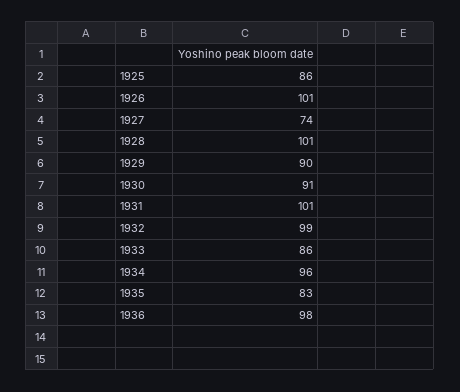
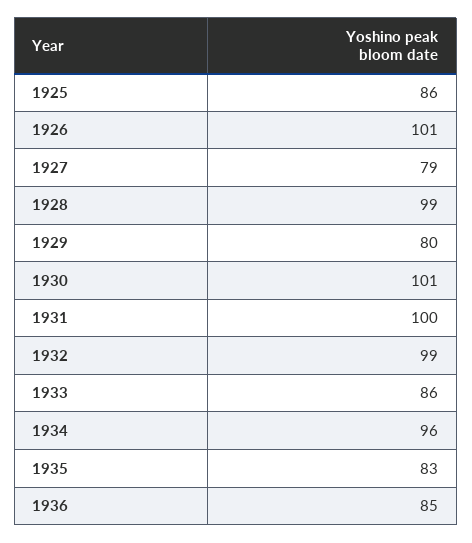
1927: 74 -> 79
1928: 101 -> 99
1929: 90 -> 80
1930: 91 -> 101
1931: 101 -> 100
1936: 98 -> 85

